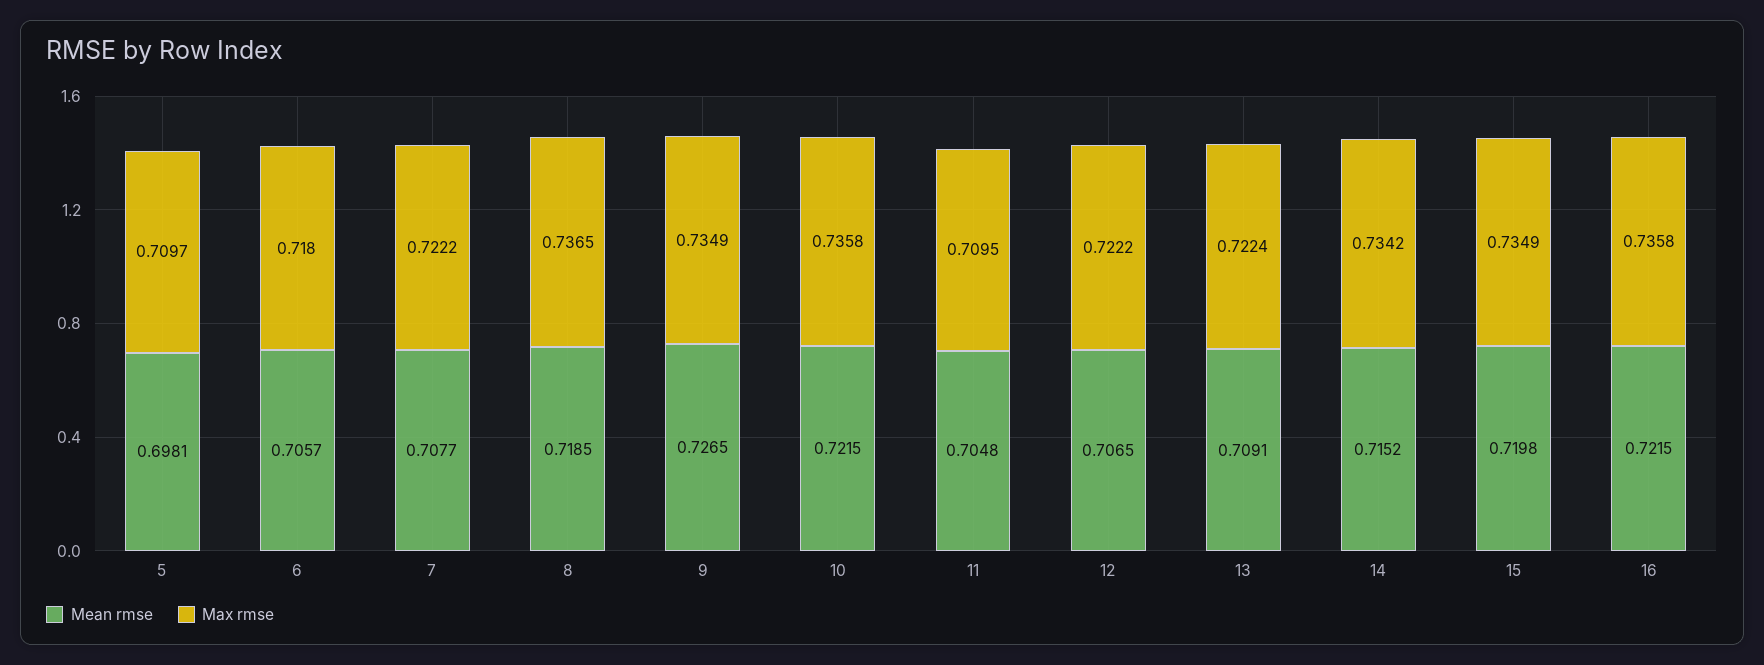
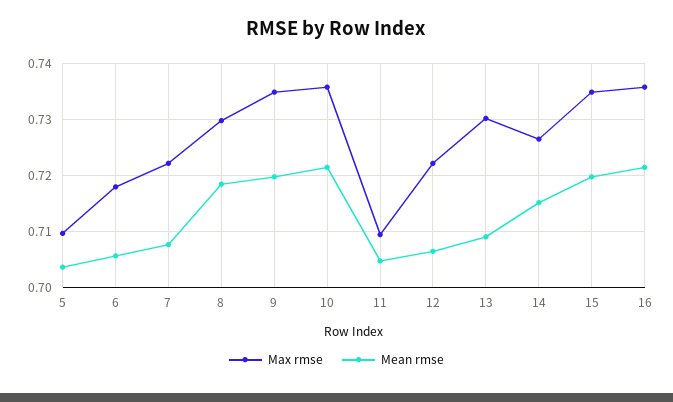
Mean rmse, 5: 0.6981 -> 0.704
Max rmse, 8: 0.7365 -> 0.73
Mean rmse, 9: 0.7265 -> 0.72
Max rmse, 13: 0.7224 -> 0.73
Max rmse, 14: 0.7342 -> 0.726

